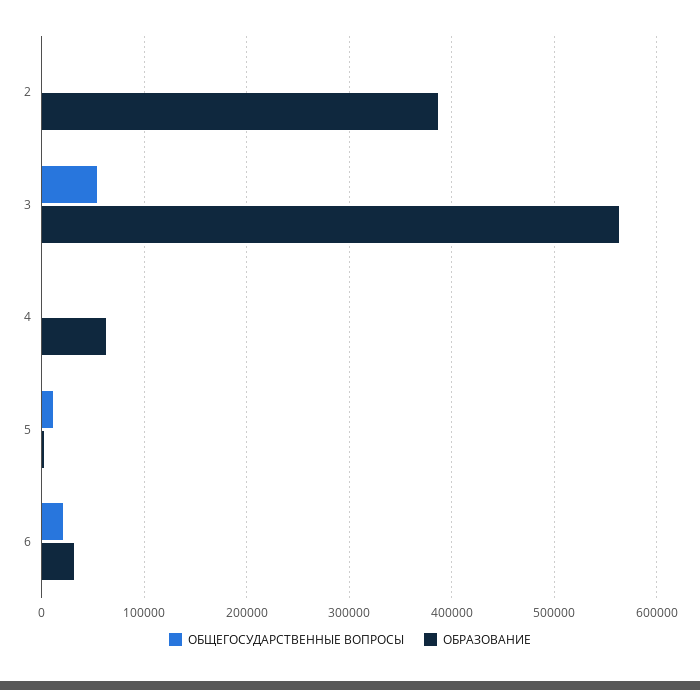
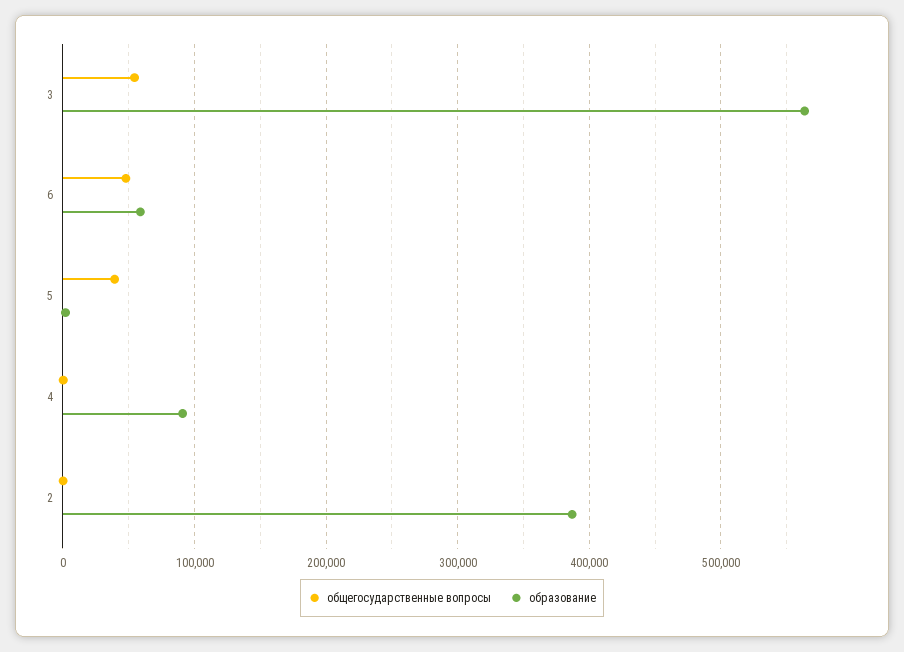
ОБРАЗОВАНИЕ, 4: 60000 -> 90000
ОБЩЕГОСУДАРСТВЕННЫЕ ВОПРОСЫ, 5: 10000 -> 40000
ОБЩЕГОСУДАРСТВЕННЫЕ ВОПРОСЫ, 6: 20000 -> 50000
ОБРАЗОВАНИЕ, 6: 30000 -> 60000

